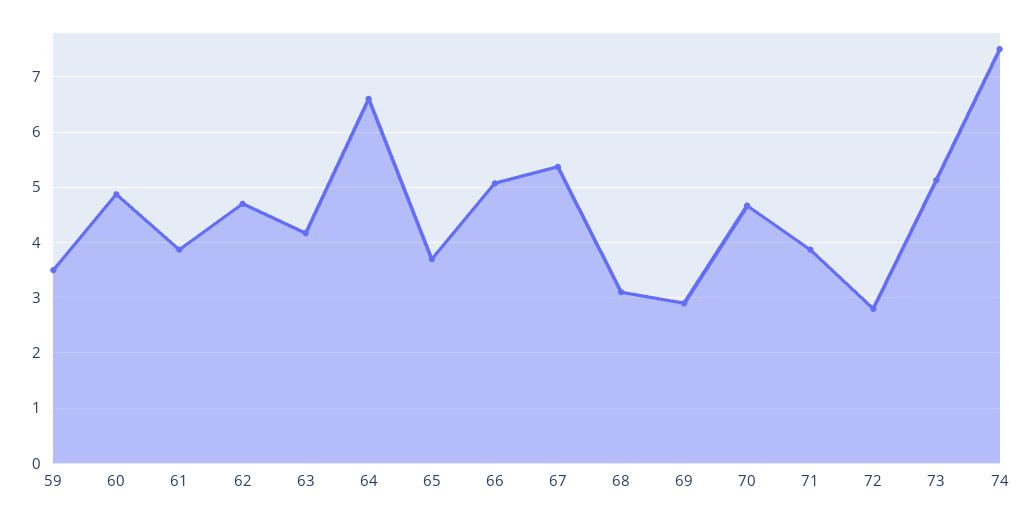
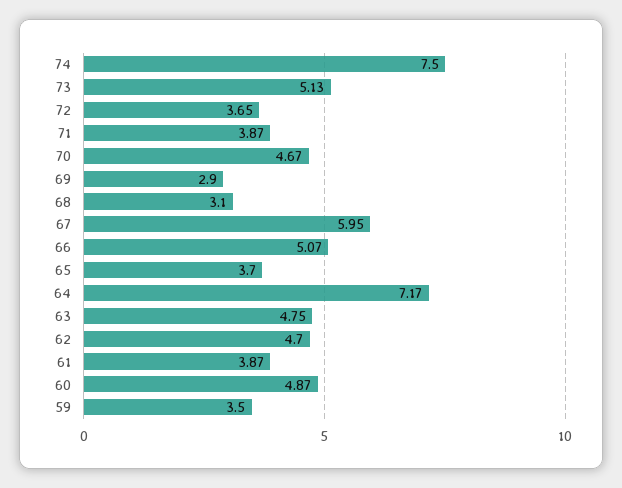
63: 4.2 -> 4.75
64: 6.6 -> 7.17
67: 5.4 -> 5.95
72: 2.8 -> 3.65

